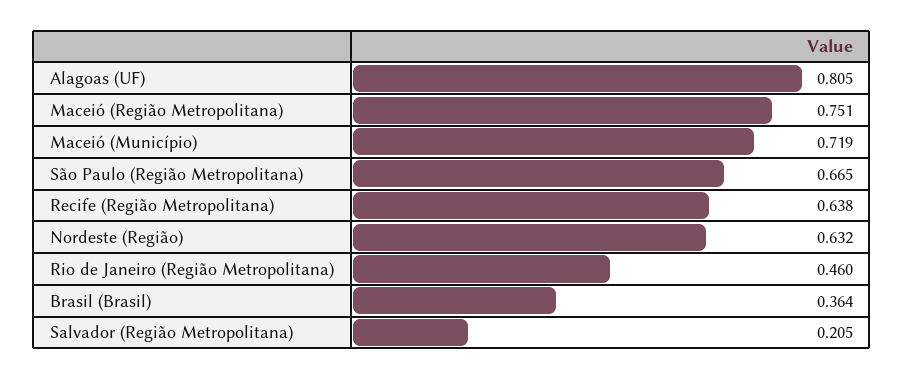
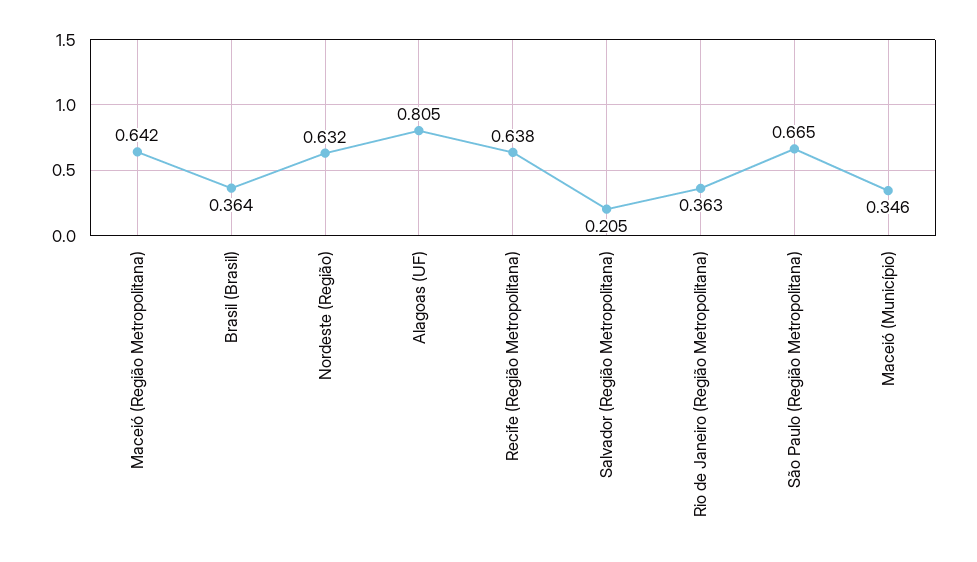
Maceió (Região Metropolitana): 0.751 -> 0.642
Maceió (Município): 0.719 -> 0.346
Rio de Janeiro (Região Metropolitana): 0.46 -> 0.363

